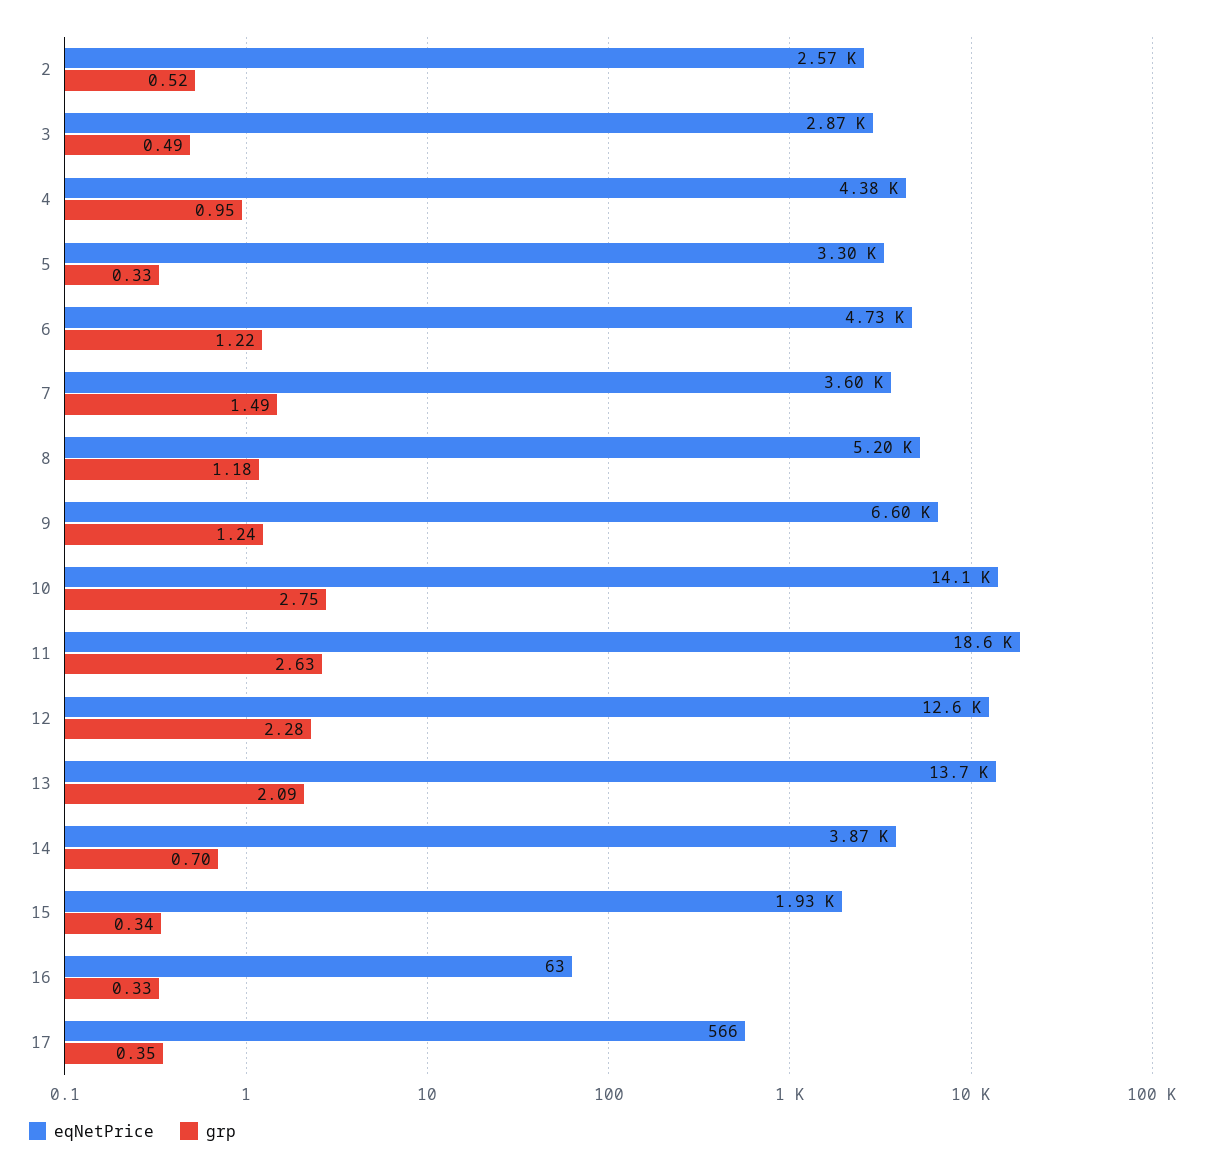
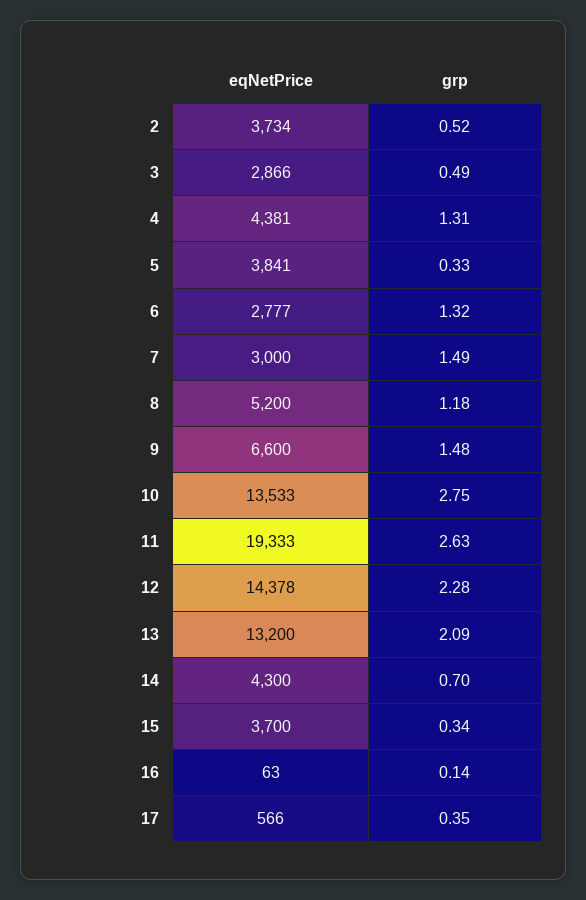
eqNetPrice, 2: 2570 -> 3734
grp, 4: 0.95 -> 1.31
eqNetPrice, 5: 3300 -> 3841
eqNetPrice, 6: 4730 -> 2777
grp, 6: 1.22 -> 1.32
eqNetPrice, 7: 3600 -> 3000
grp, 9: 1.24 -> 1.48
eqNetPrice, 10: 14100 -> 13533
eqNetPrice, 11: 18600 -> 19333
eqNetPrice, 12: 12600 -> 14378
eqNetPrice, 13: 13700 -> 13200
eqNetPrice, 14: 3870 -> 4300
eqNetPrice, 15: 1930 -> 3700
grp, 16: 0.33 -> 0.14

